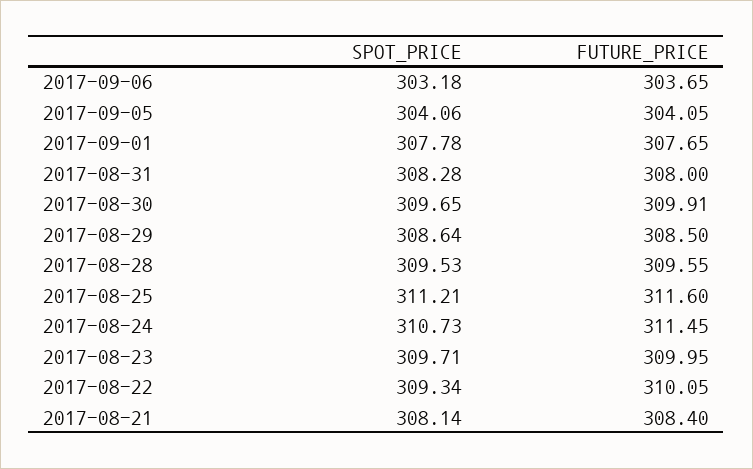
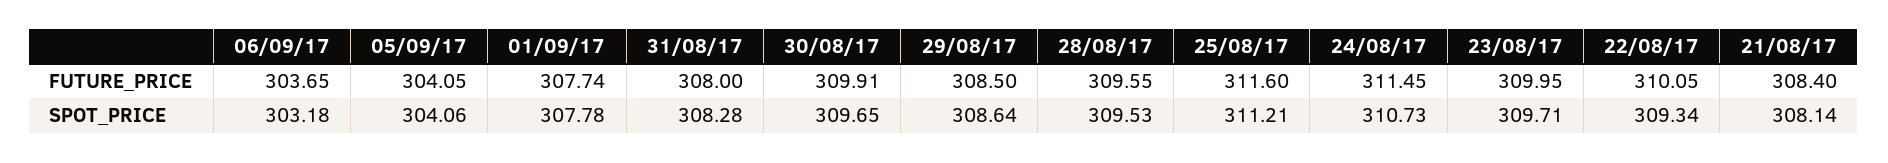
FUTURE_PRICE, 2017-09-01: 307.65 -> 307.74

